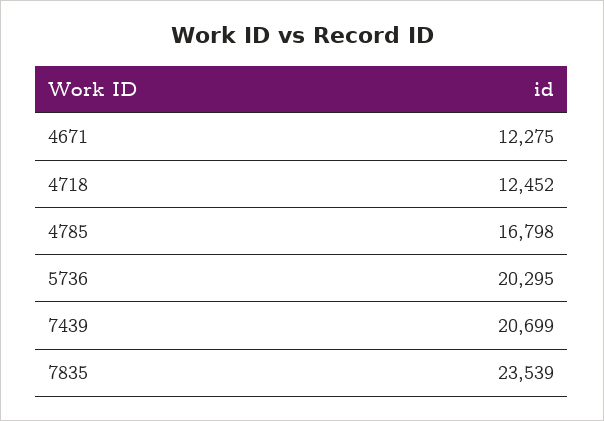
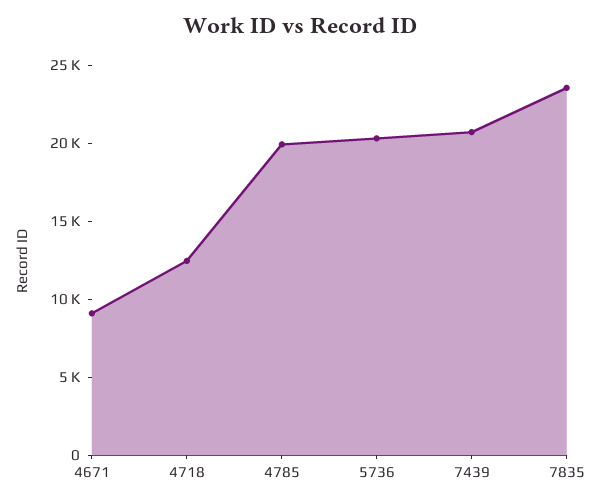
4671: 12275 -> 9000
4785: 16798 -> 20000

